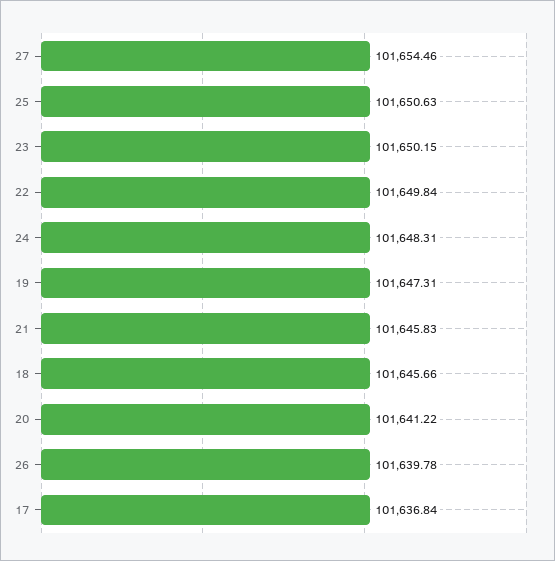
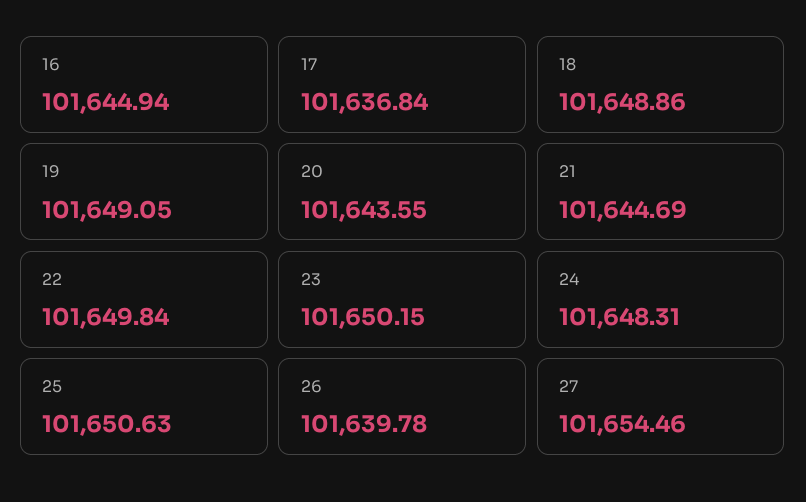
19: 101647.31 -> 101649.05
21: 101645.83 -> 101644.69
18: 101645.66 -> 101648.86
20: 101641.22 -> 101643.55
16: none -> 101644.94

